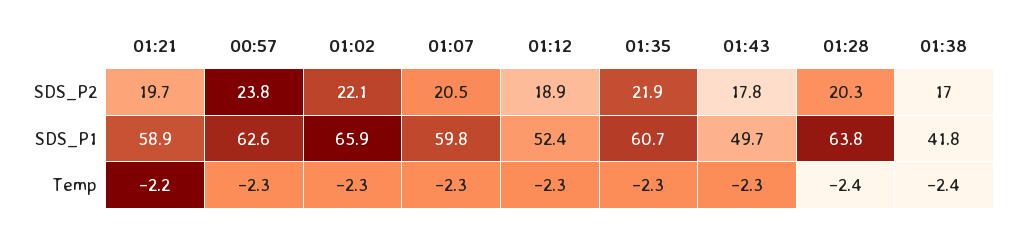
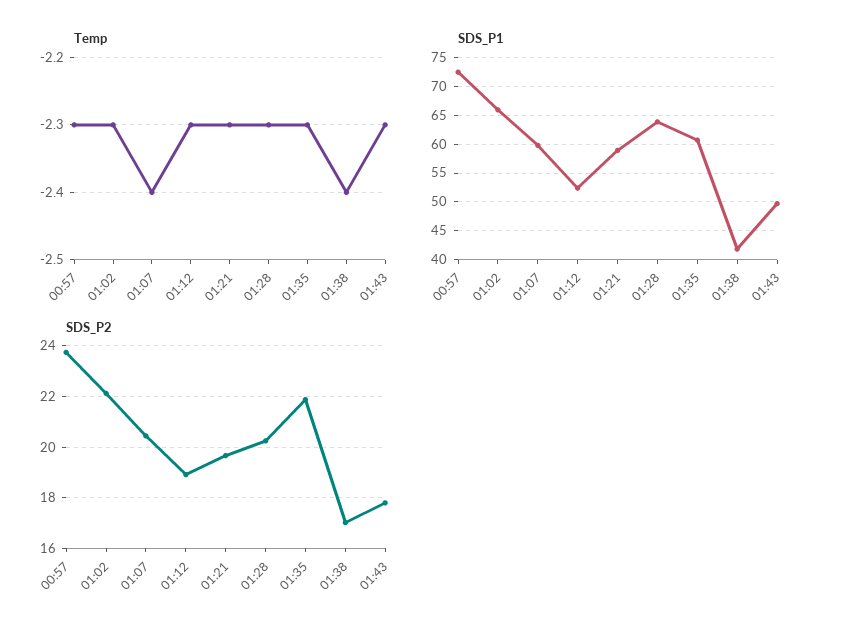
SDS_P1, 00:57: 62.6 -> 72.5
Temp, 01:21: -2.2 -> -2.3
Temp, 01:07: -2.3 -> -2.4
Temp, 01:28: -2.4 -> -2.3

